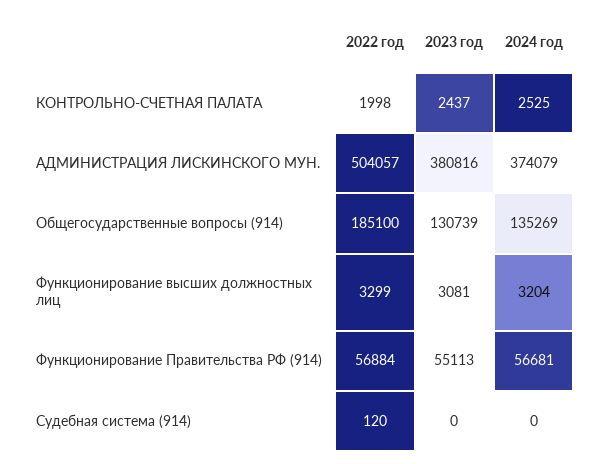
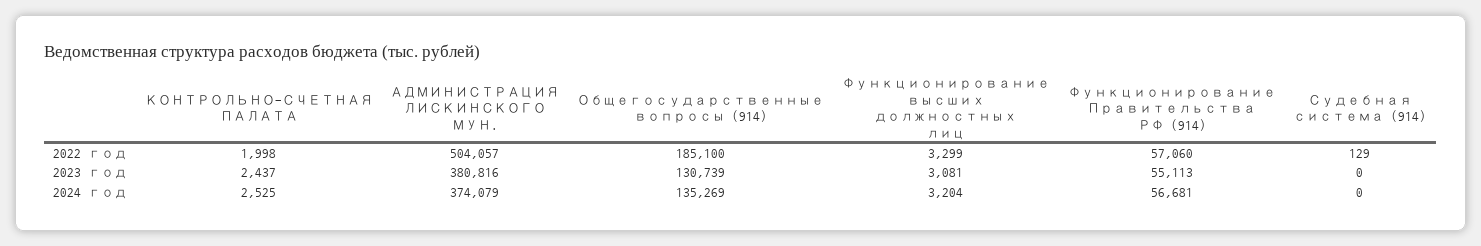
2022 год, Функционирование Правительства РФ (914): 56884 -> 57060
2022 год, Судебная система (914): 120 -> 129

